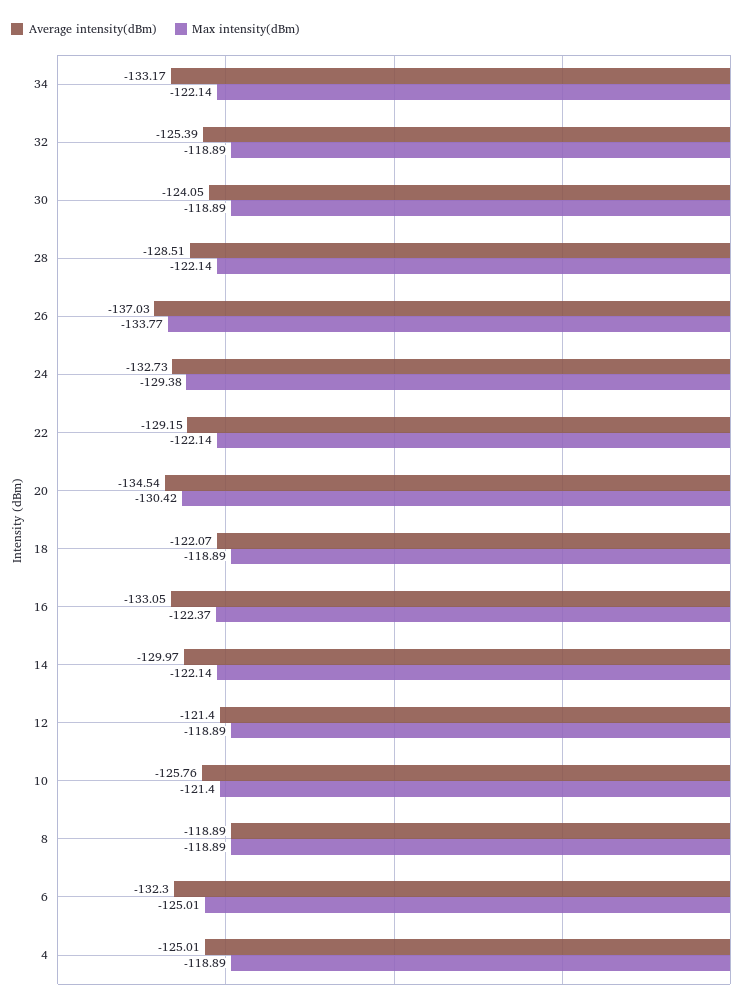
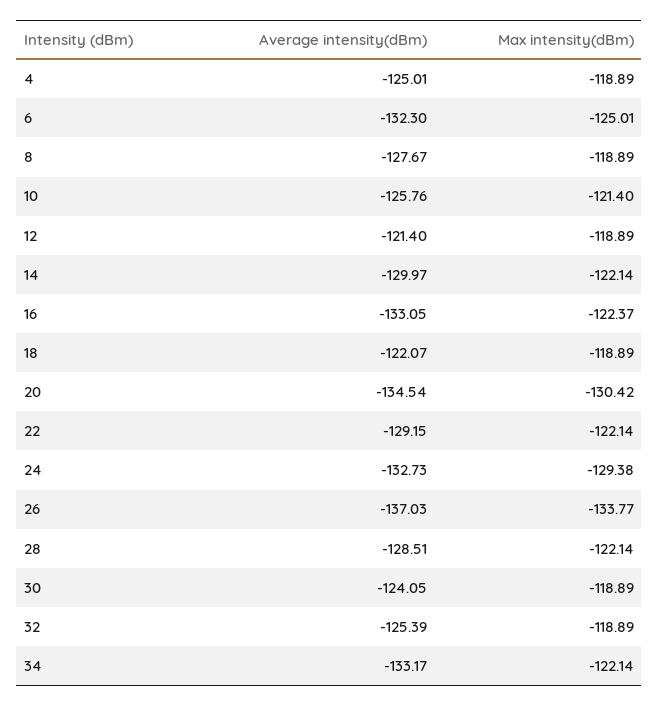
Average intensity(dBm), 8: -118.89 -> -127.67

